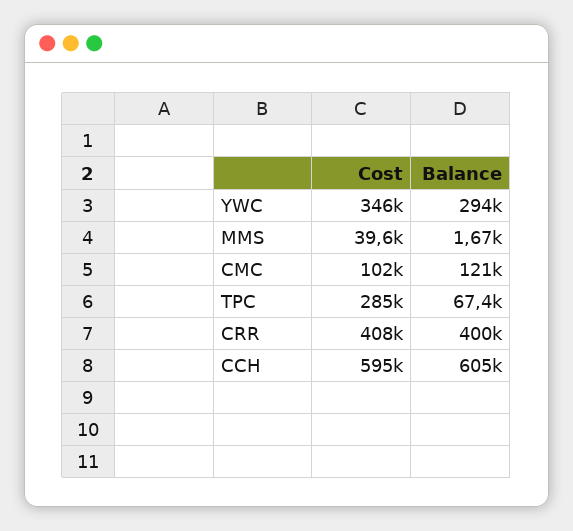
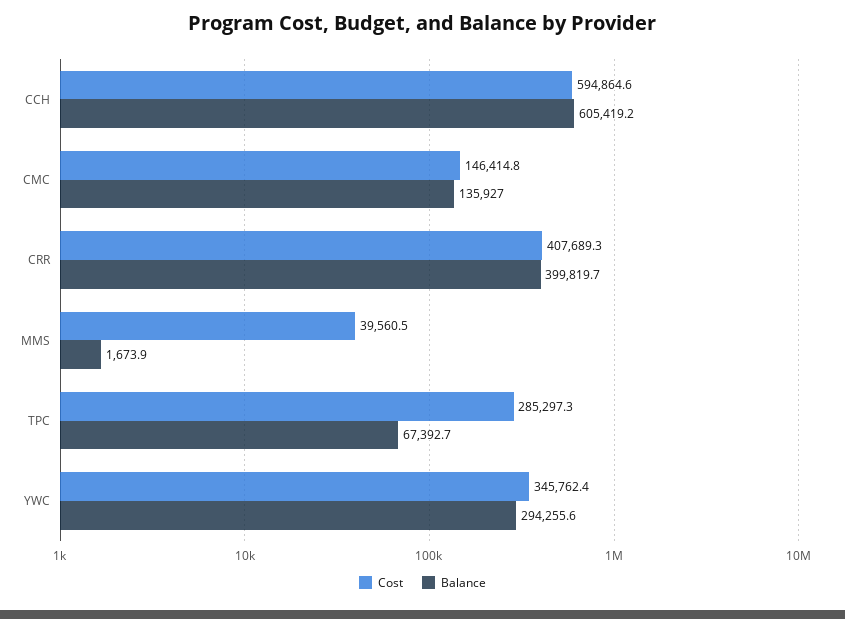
Cost, CMC: 102000 -> 146414.8
Balance, CMC: 121000 -> 135927

